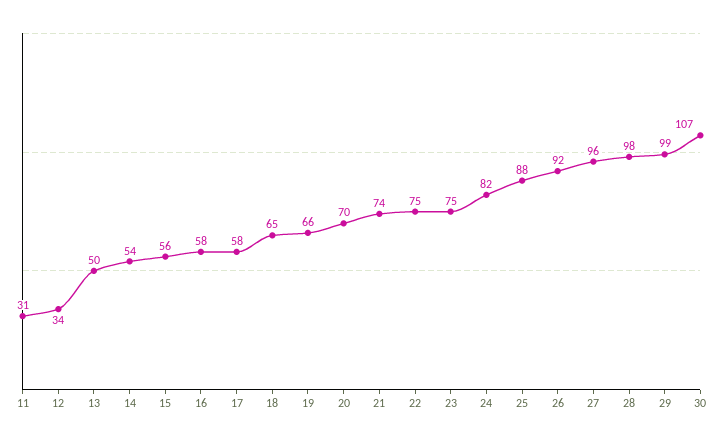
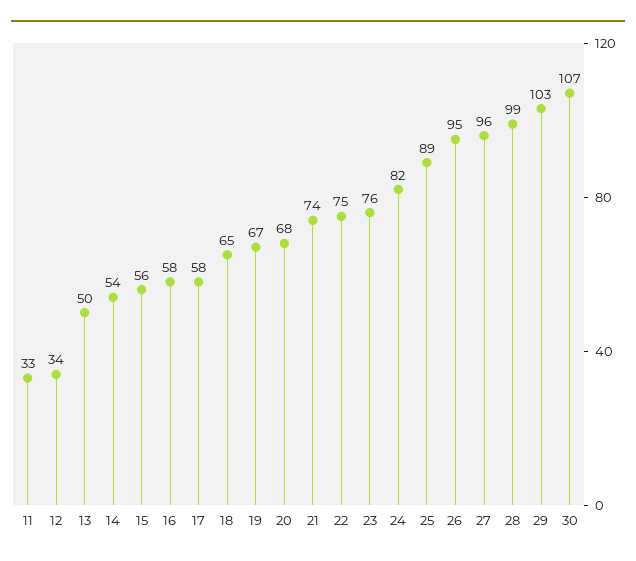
11: 31 -> 33
19: 66 -> 67
20: 70 -> 68
23: 75 -> 76
25: 88 -> 89
26: 92 -> 95
28: 98 -> 99
29: 99 -> 103

